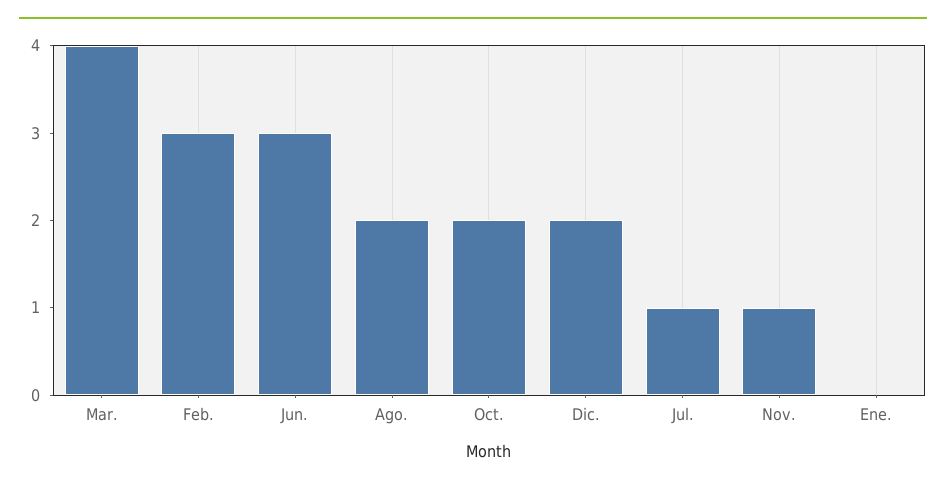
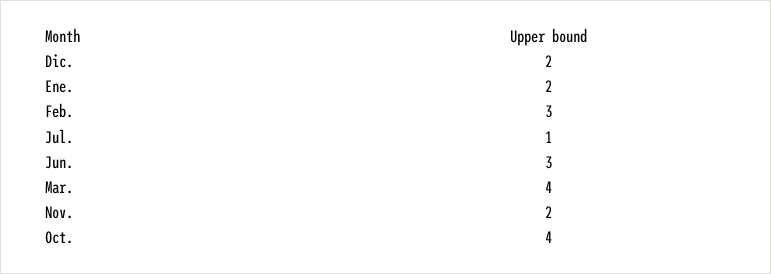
Ago.: 2 -> none
Oct.: 2 -> 4
Nov.: 1 -> 2
Ene.: 0 -> 2

